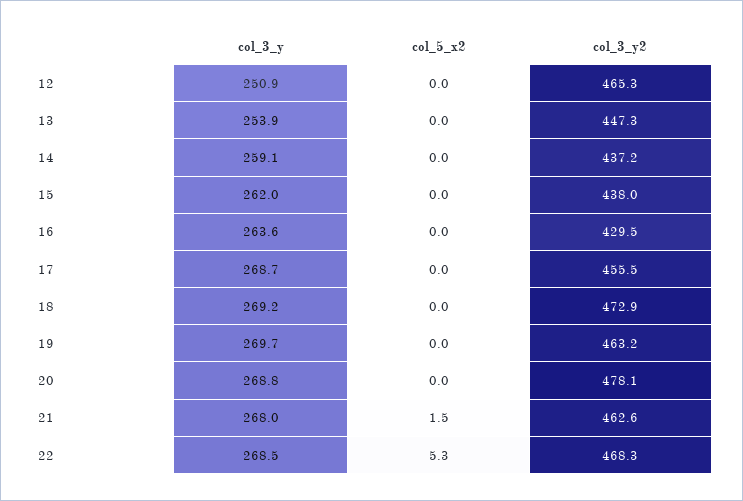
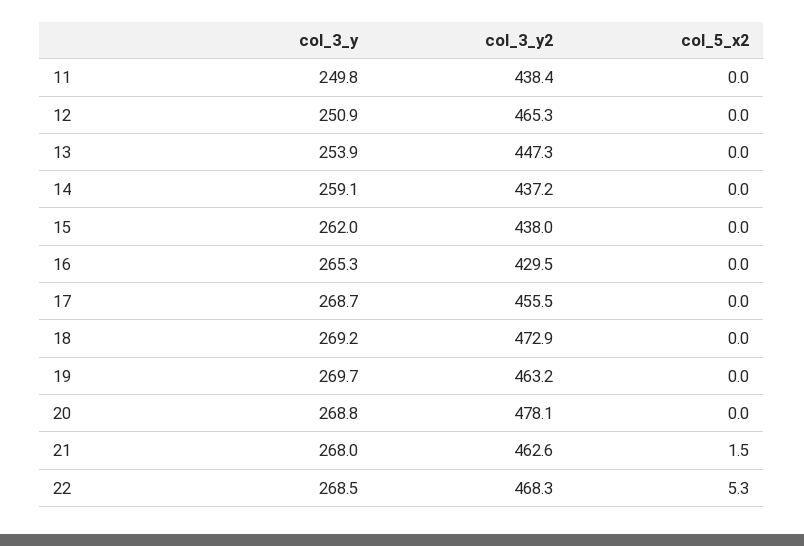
col_3_y, 16: 263.6 -> 265.3
col_3_y, 11: none -> 249.8
col_3_y2, 11: none -> 438.4
col_5_x2, 11: none -> 0

